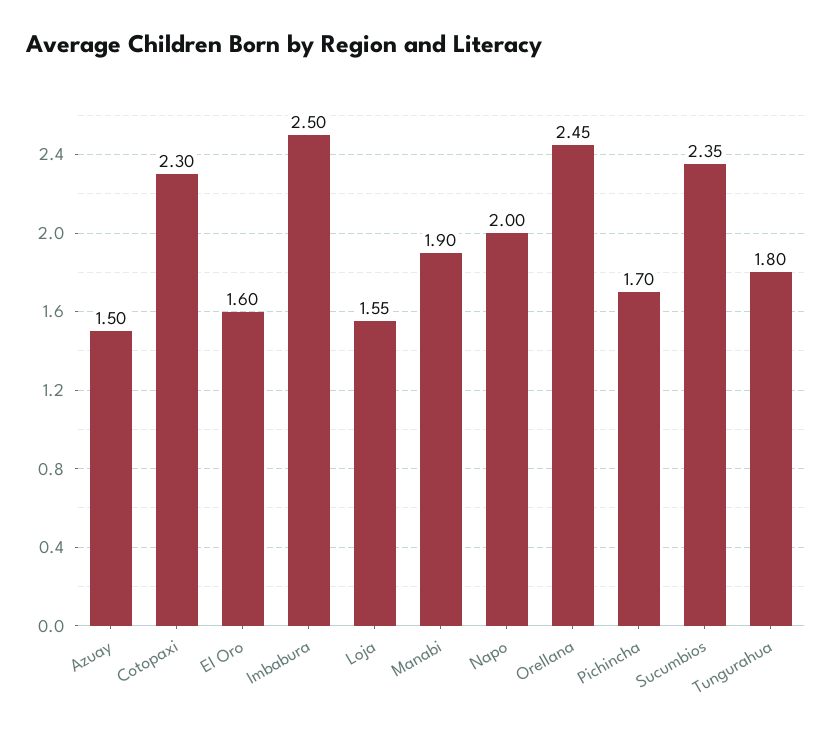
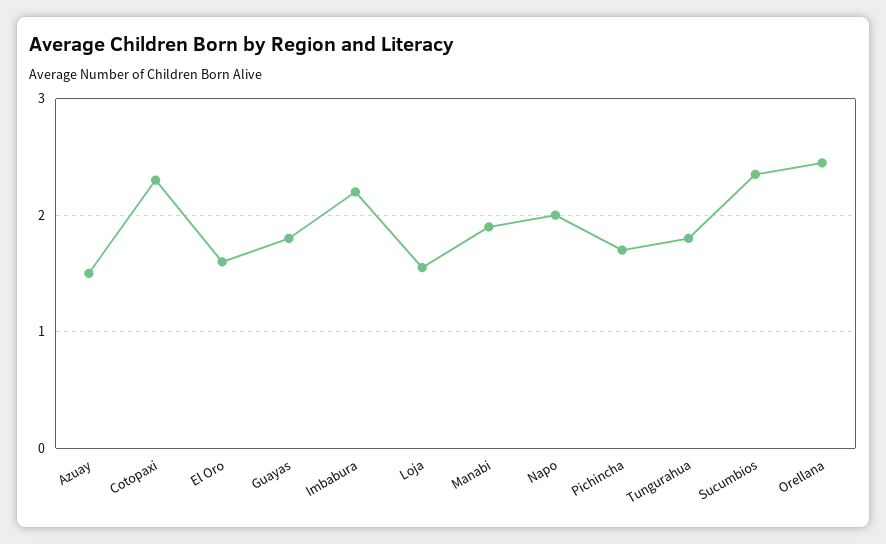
Imbabura: 2.5 -> 2.2
Guayas: none -> 1.8

